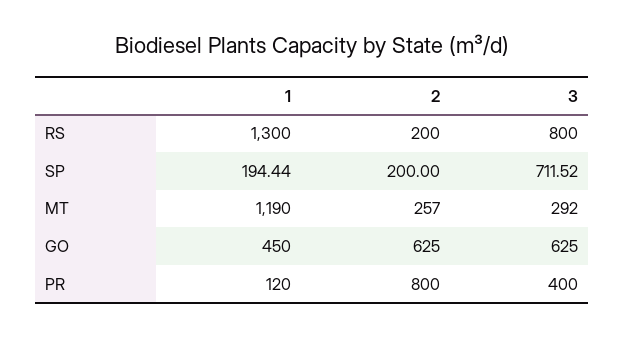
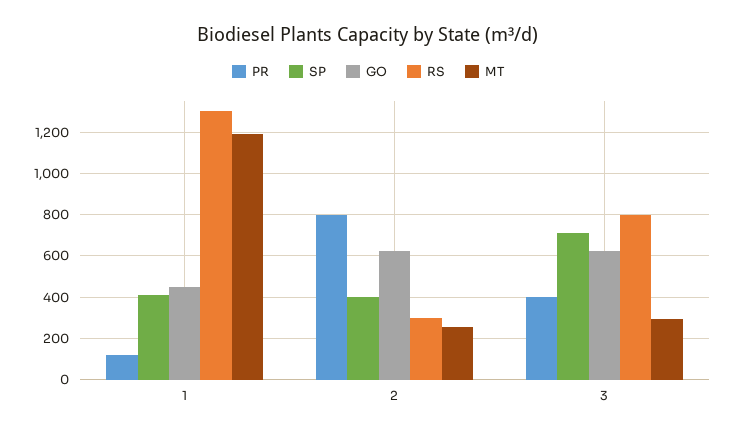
RS, 2: 200 -> 300
SP, 1: 194.44 -> 400
SP, 2: 200 -> 400

